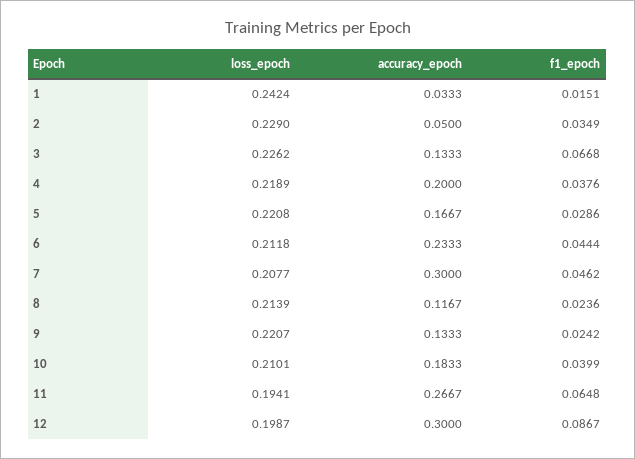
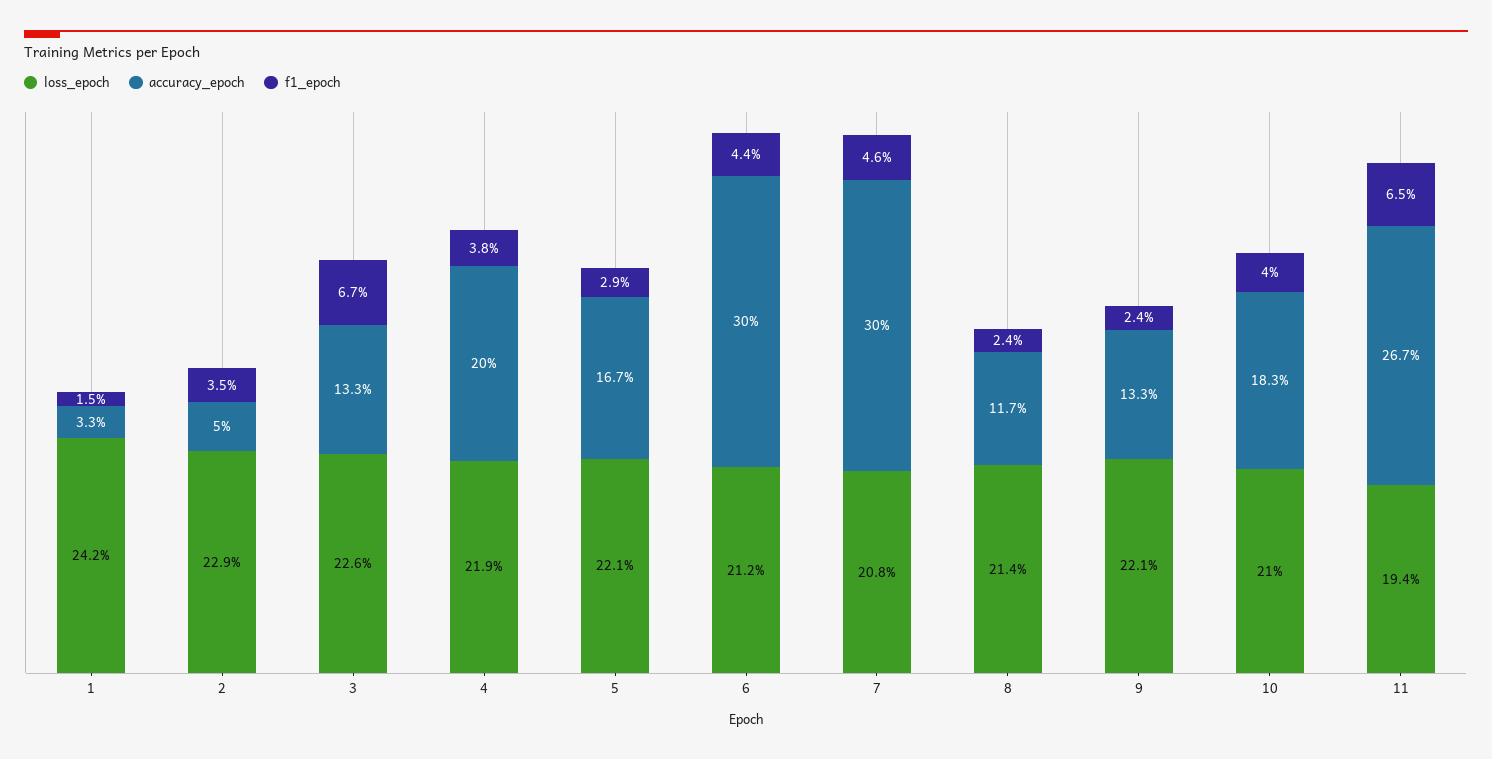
accuracy_epoch, 6: 0.2333 -> 0.3
loss_epoch, 12: 0.1987 -> none
accuracy_epoch, 12: 0.3 -> none
f1_epoch, 12: 0.0867 -> none

